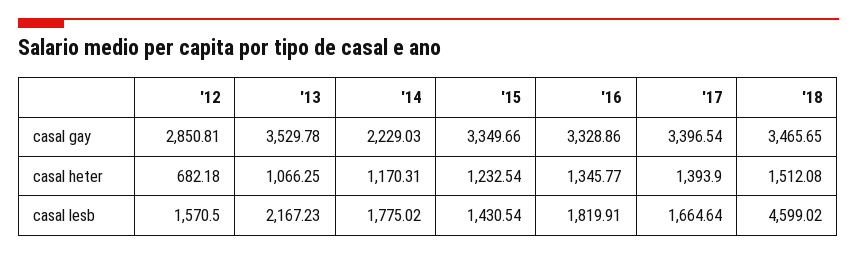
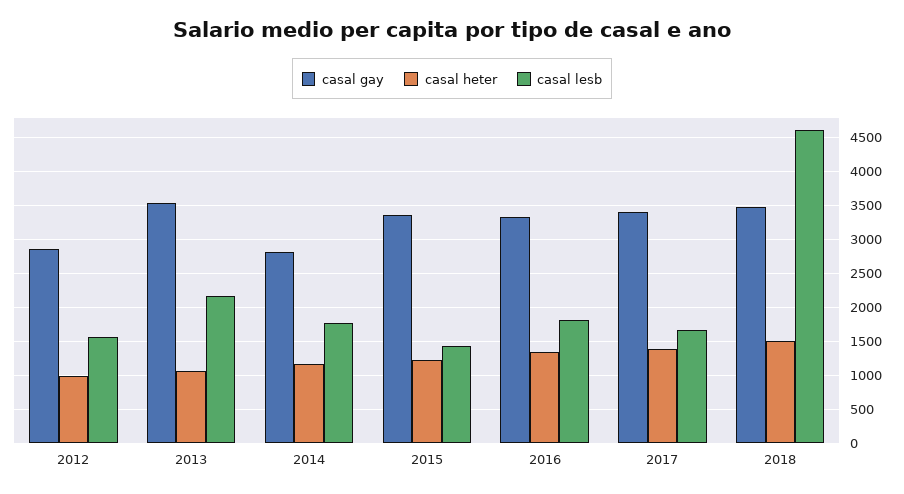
casal gay, '14: 2229.03 -> 2800
casal heter, '12: 682.18 -> 1000

